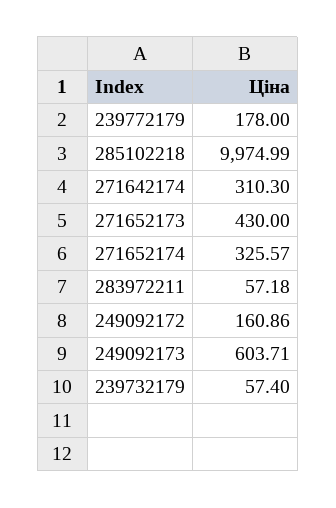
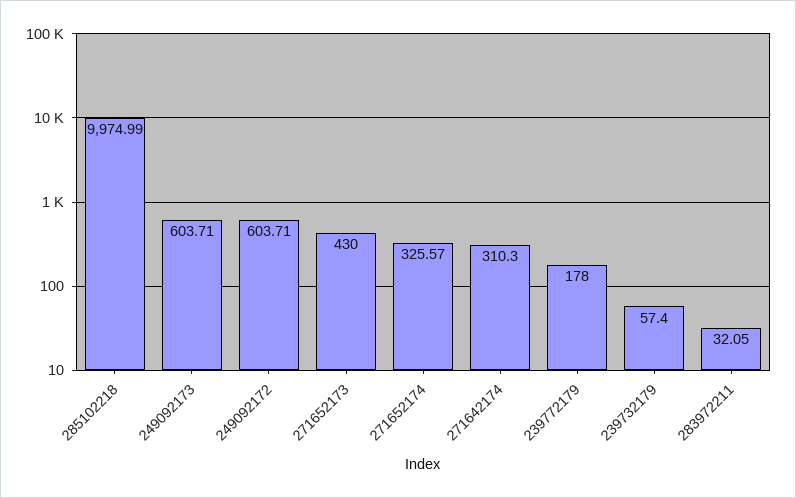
283972211: 57.18 -> 32.05
249092172: 160.86 -> 603.71

